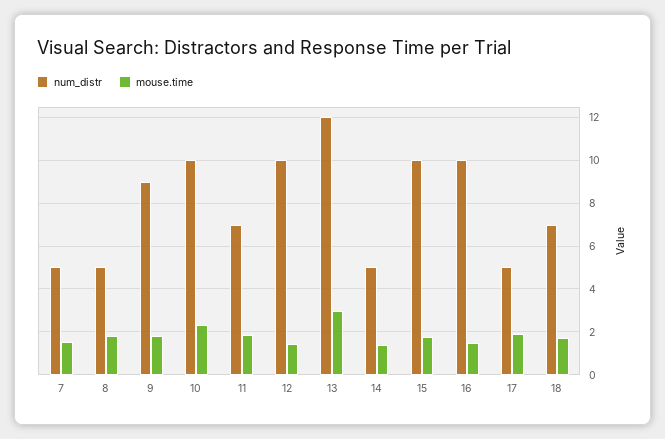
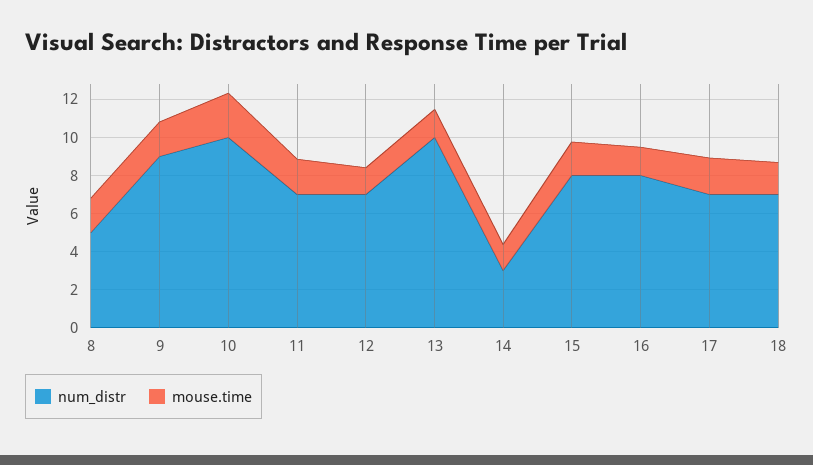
num_distr, 7: 5 -> none
mouse.time, 7: 1.5 -> none
num_distr, 12: 10 -> 7
num_distr, 13: 12 -> 10
mouse.time, 13: 3 -> 1.5
num_distr, 14: 5 -> 3
num_distr, 15: 10 -> 8
num_distr, 16: 10 -> 8
num_distr, 17: 5 -> 7

